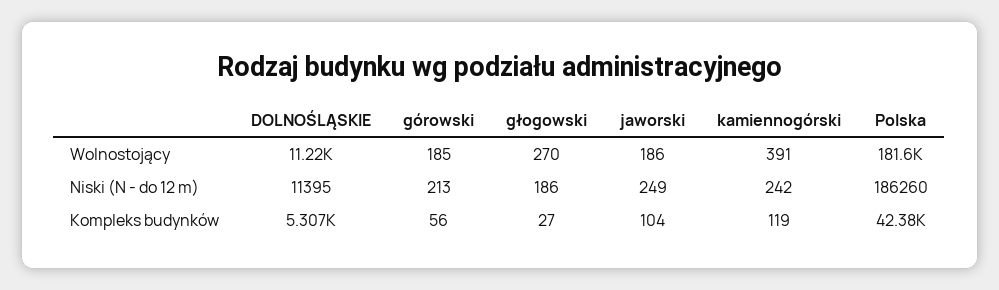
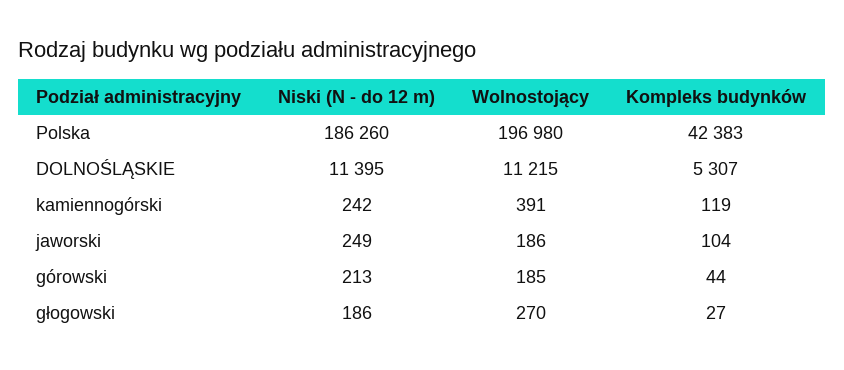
Polska, Wolnostojący: 181600 -> 196980
górowski, Kompleks budynków: 56 -> 44

